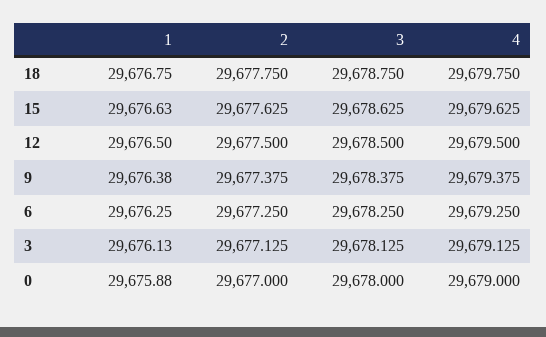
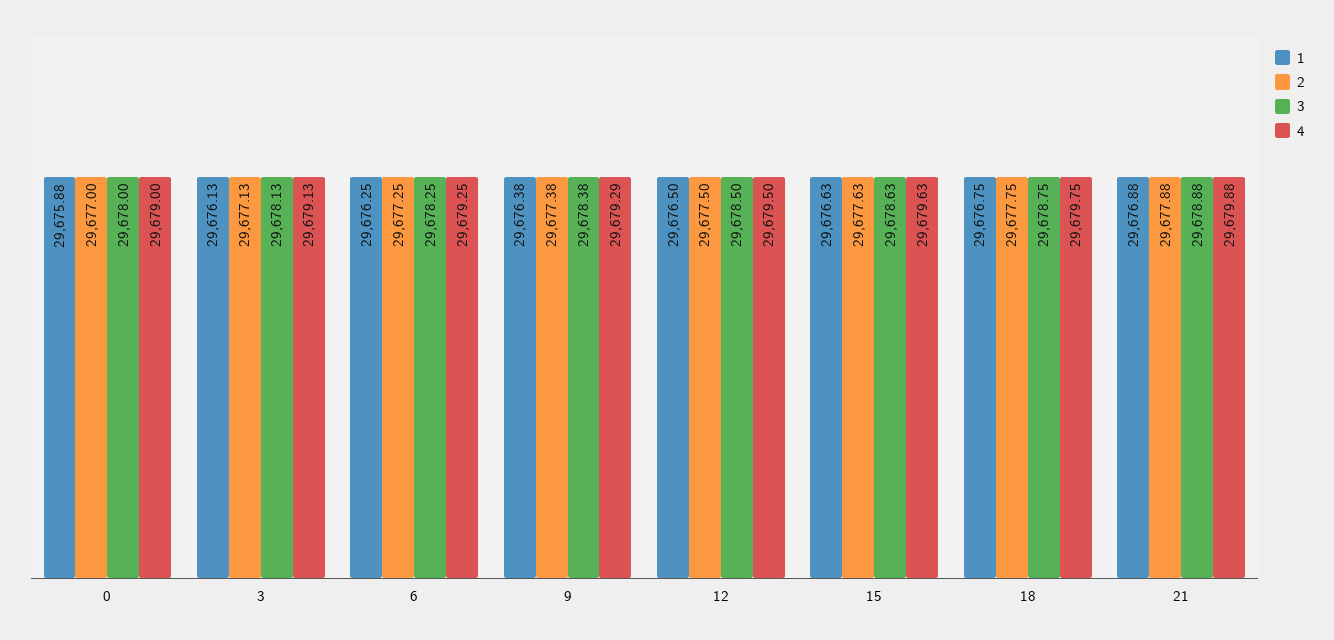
4, 9: 29679.375 -> 29679.29
1, 21: none -> 29676.88
2, 21: none -> 29677.88
3, 21: none -> 29678.88
4, 21: none -> 29679.88

